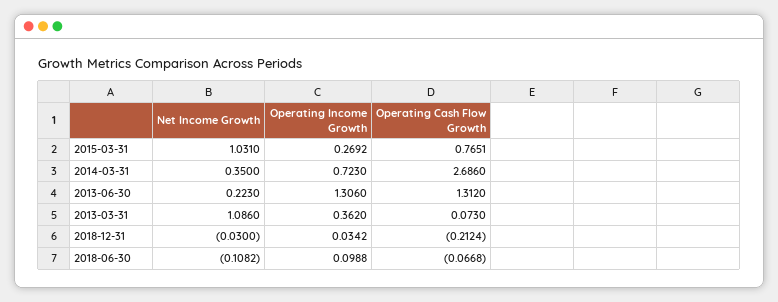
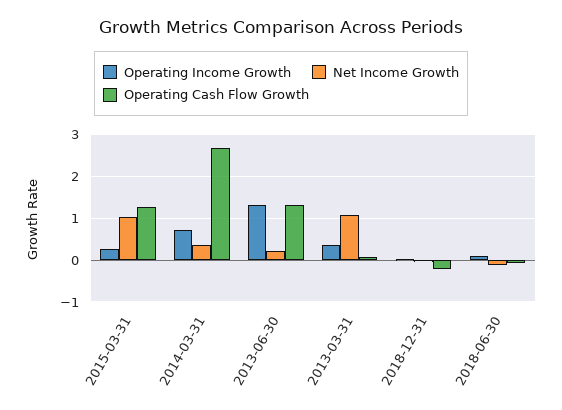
Operating Cash Flow Growth, 2015-03-31: 0.7651 -> 1.2

